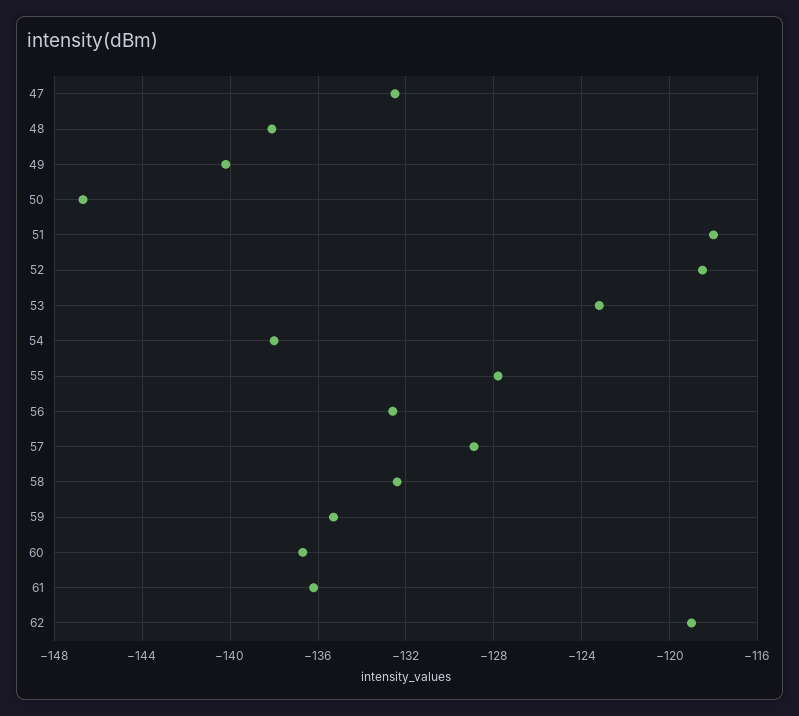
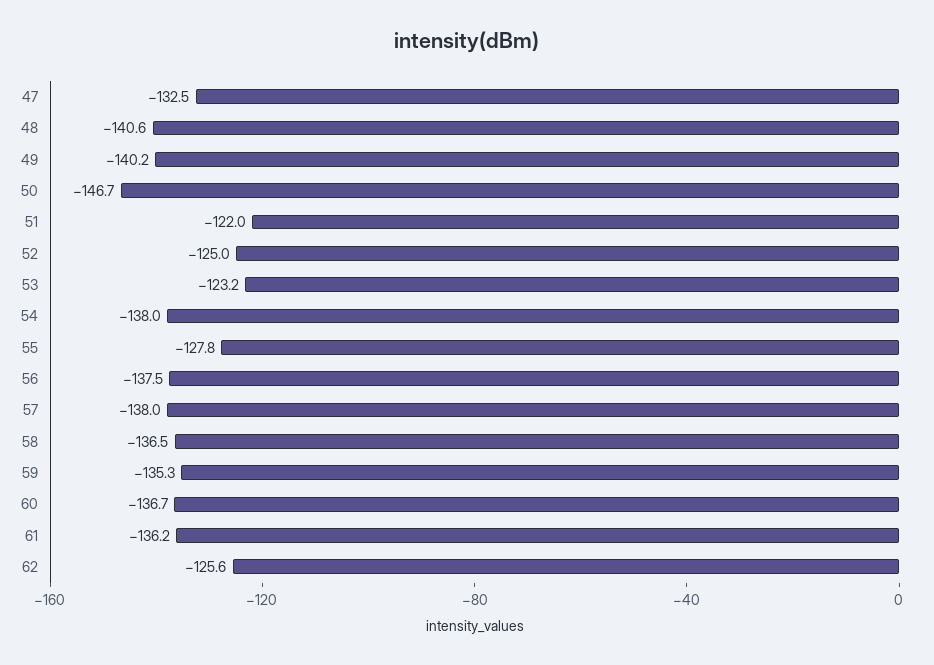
48: -138 -> -140.6
51: -118 -> -122
52: -118.5 -> -125
56: -132.5 -> -137.5
57: -129 -> -138
58: -132.5 -> -136.5
62: -119 -> -125.6

